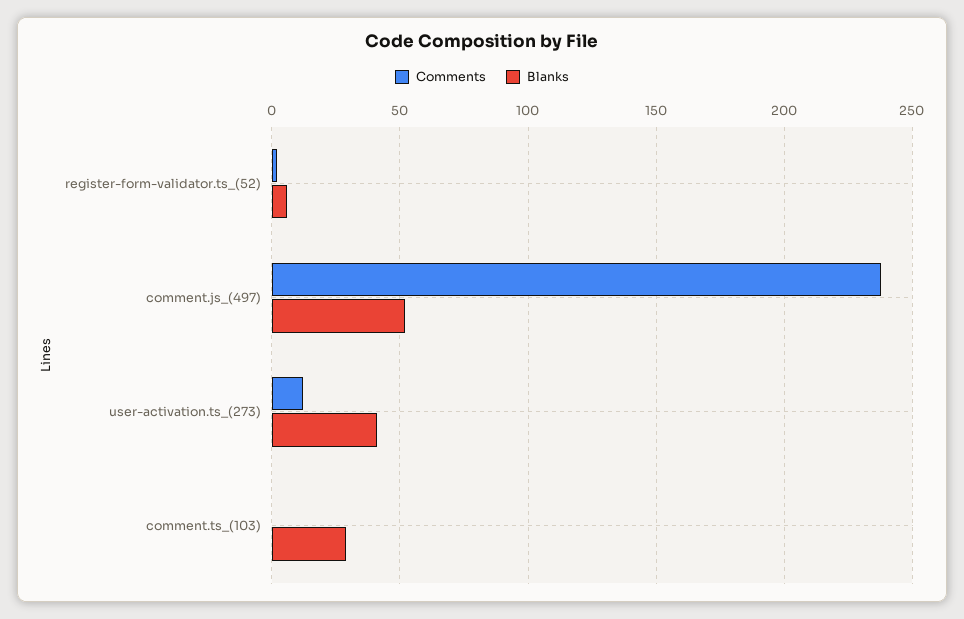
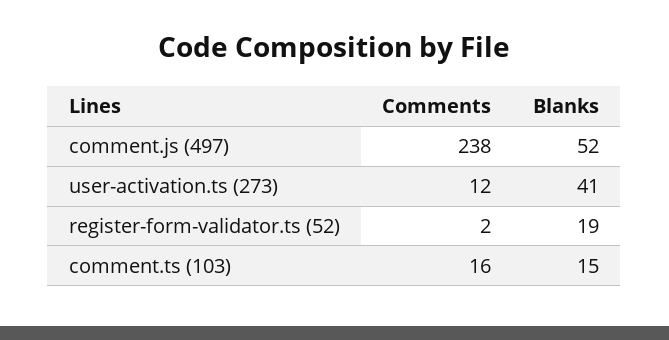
Blanks, register-form-validator.ts_(52): 5 -> 19
Comments, comment.ts_(103): 0 -> 16
Blanks, comment.ts_(103): 30 -> 15

